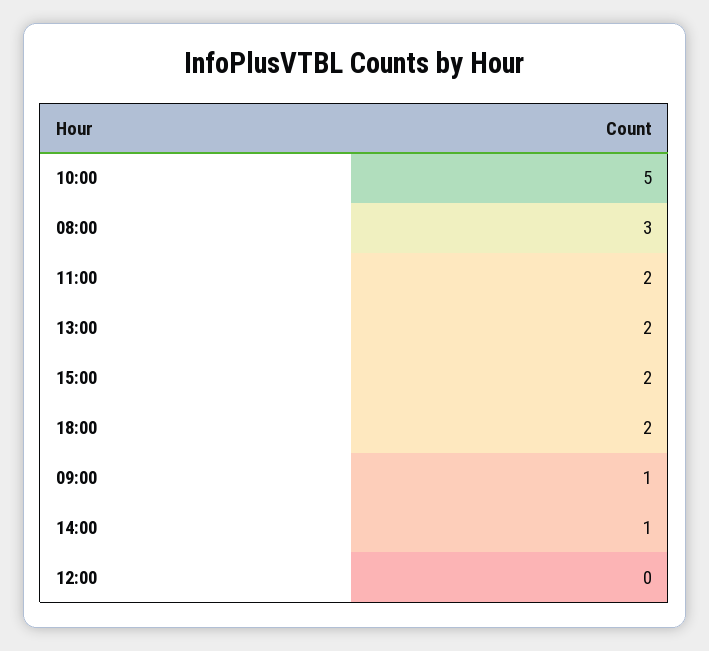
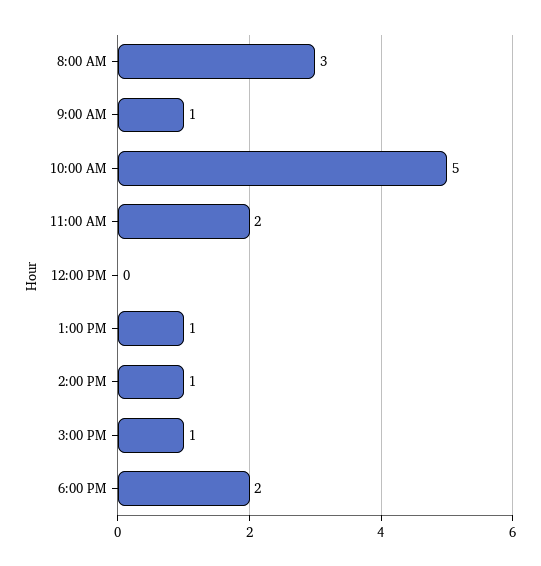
13:00: 2 -> 1
15:00: 2 -> 1

